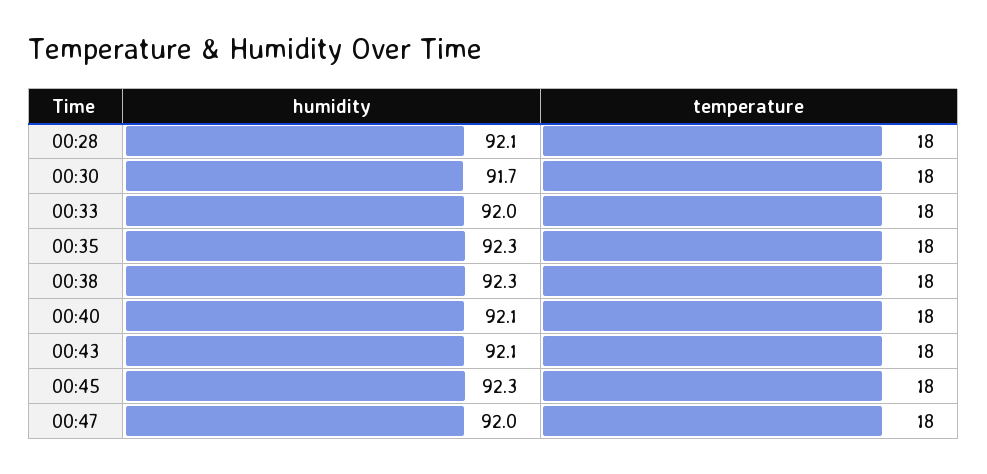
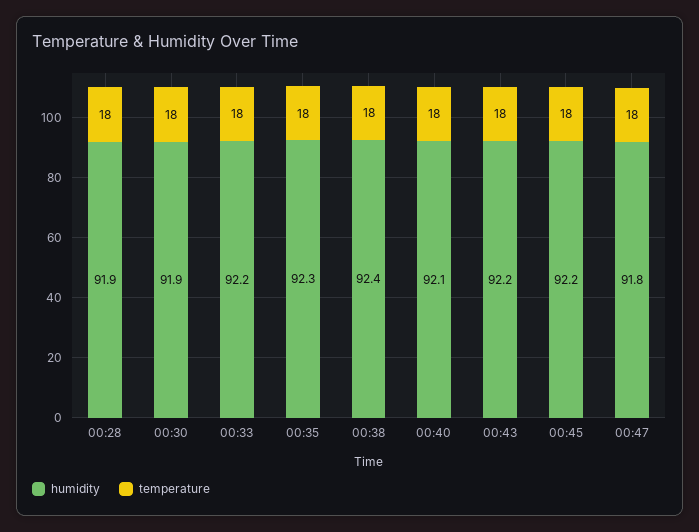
humidity, 00:28: 92.1 -> 91.9
humidity, 00:30: 91.7 -> 91.9
humidity, 00:33: 92 -> 92.2
humidity, 00:38: 92.3 -> 92.4
humidity, 00:43: 92.1 -> 92.2
humidity, 00:45: 92.3 -> 92.2
humidity, 00:47: 92 -> 91.8

